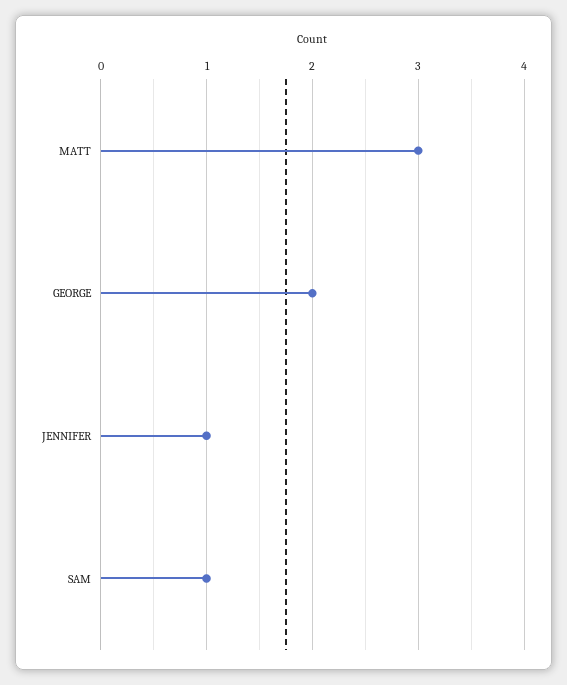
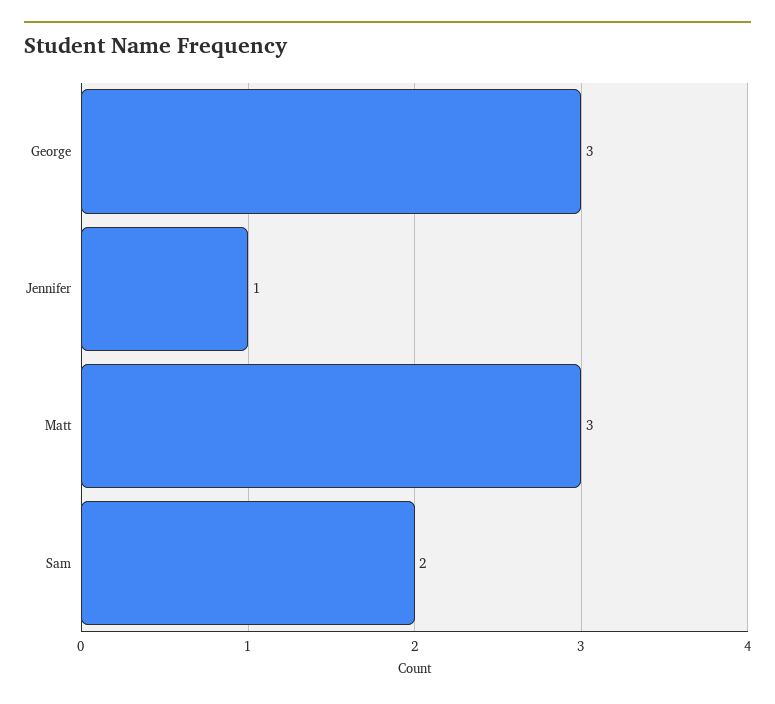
GEORGE: 2 -> 3
SAM: 1 -> 2

